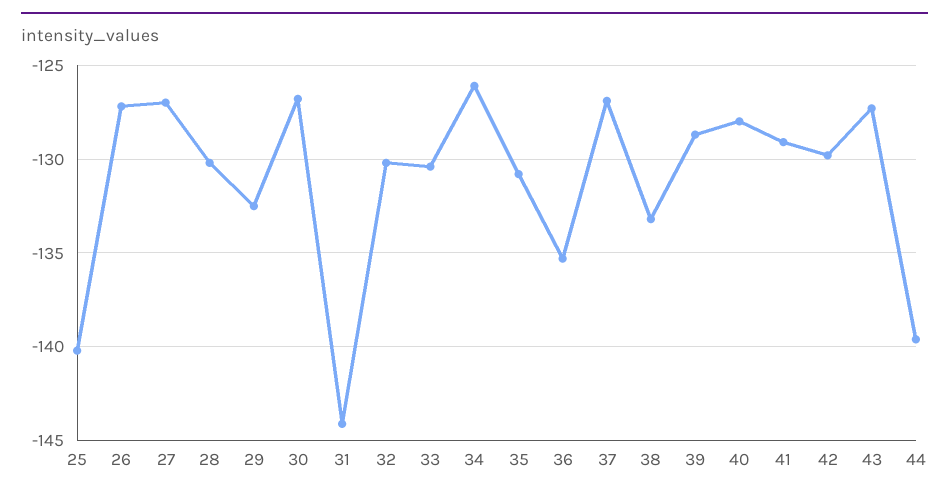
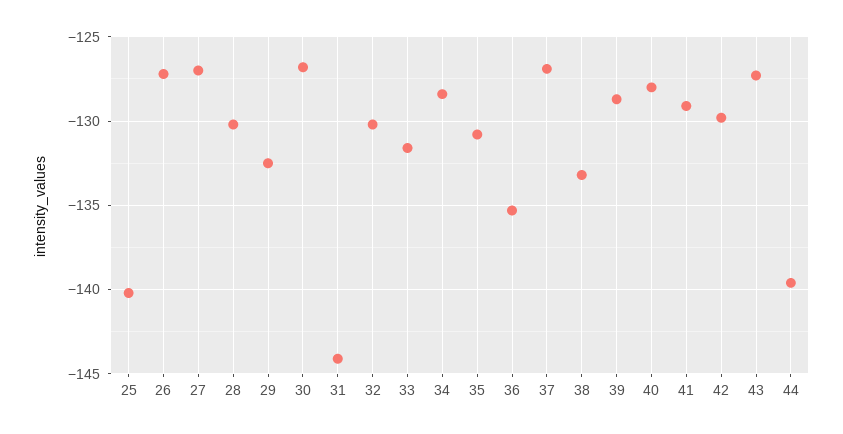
33: -130.5 -> -131.5
34: -126 -> -128.5

